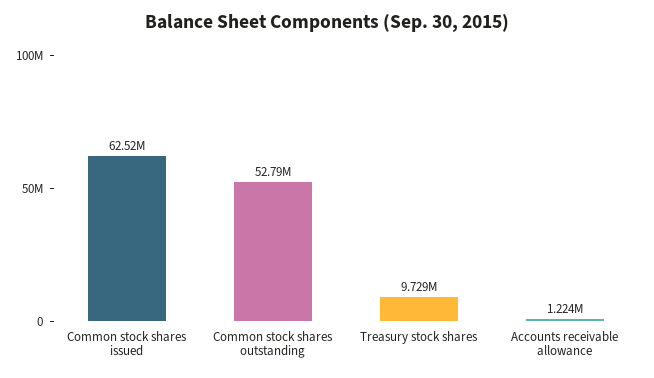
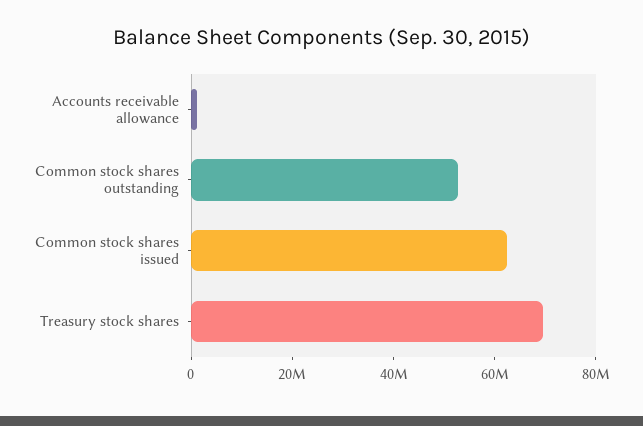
Treasury stock shares: 9729000 -> 70000000

